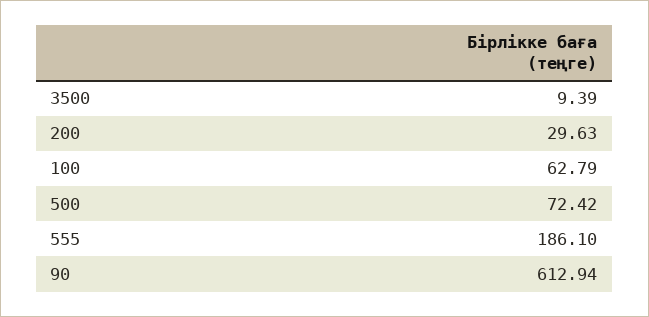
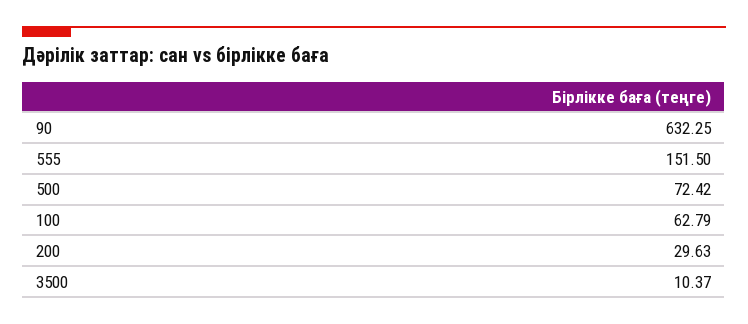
3500: 9.39 -> 10.37
555: 186.1 -> 151.5
90: 612.94 -> 632.25

